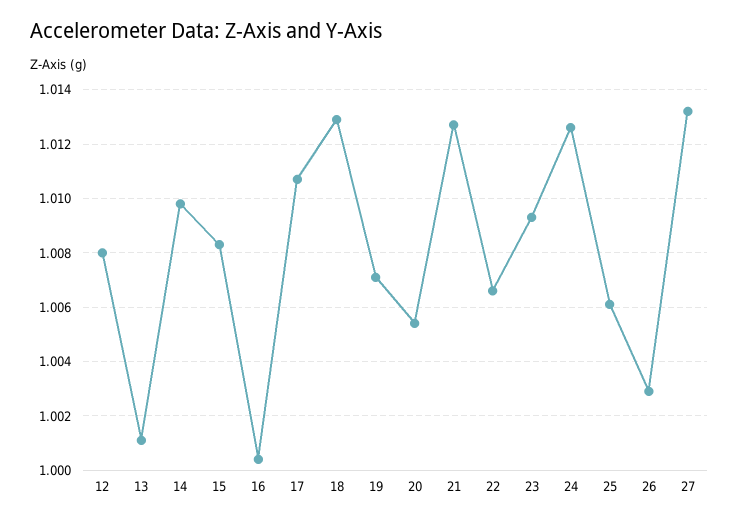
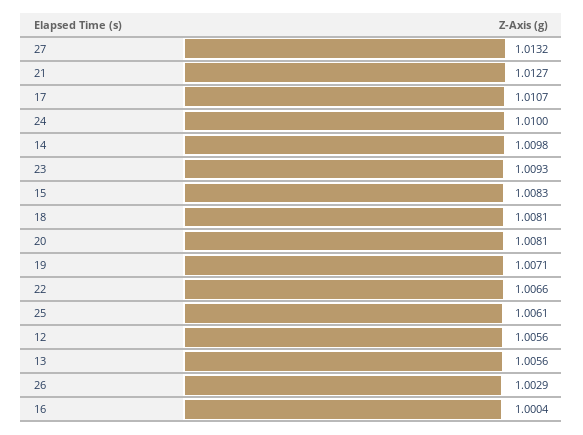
12: 1.008 -> 1.0056
13: 1.001 -> 1.0056
18: 1.013 -> 1.0081
20: 1.0055 -> 1.0081
24: 1.0125 -> 1.01

